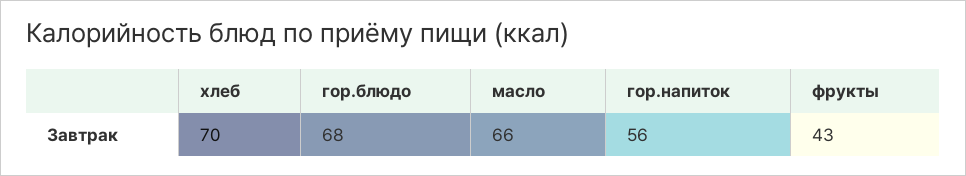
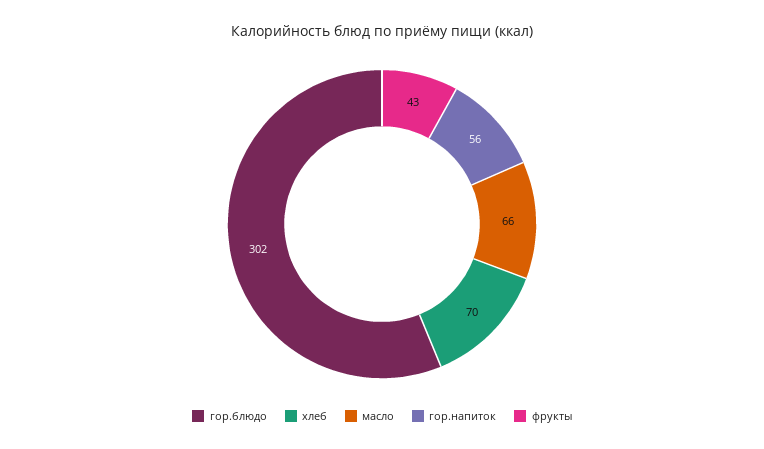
гор.блюдо: 68 -> 302

